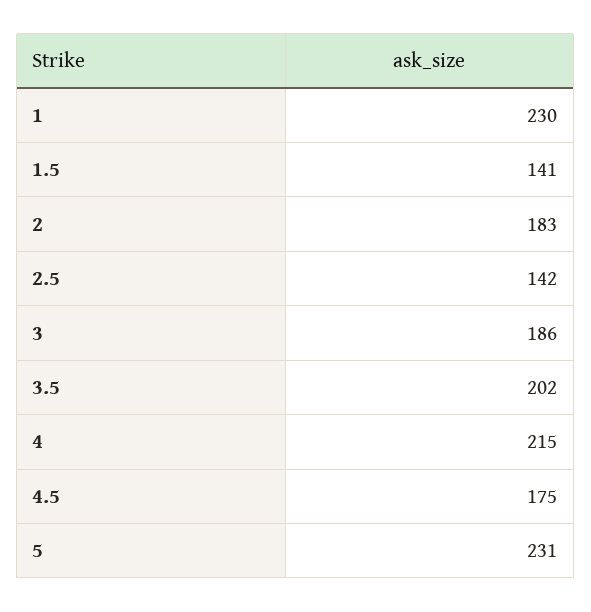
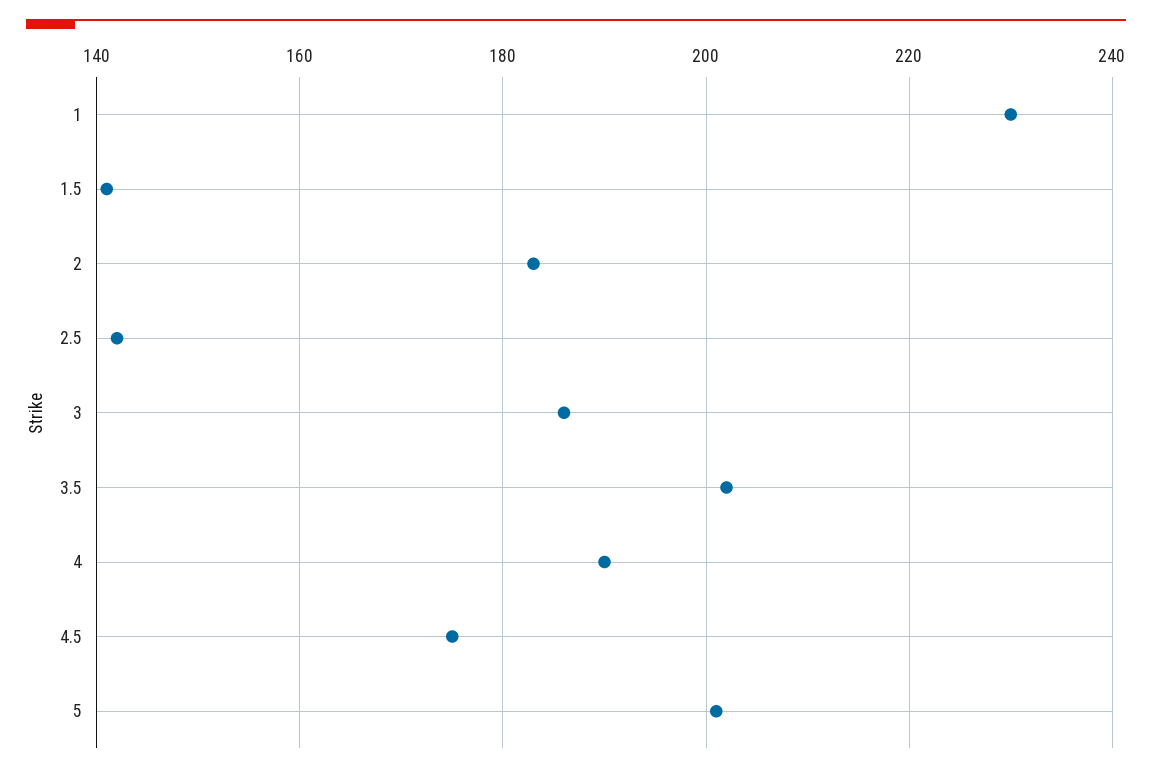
4: 215 -> 190
5: 231 -> 200

